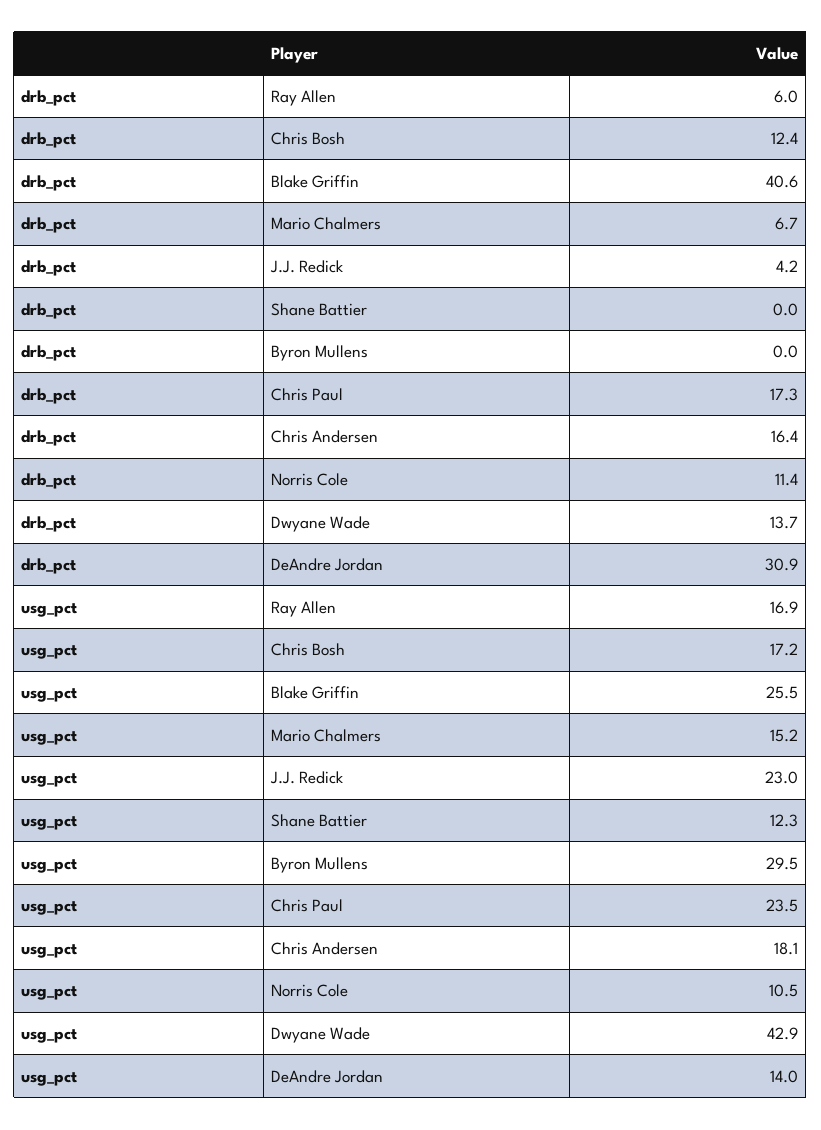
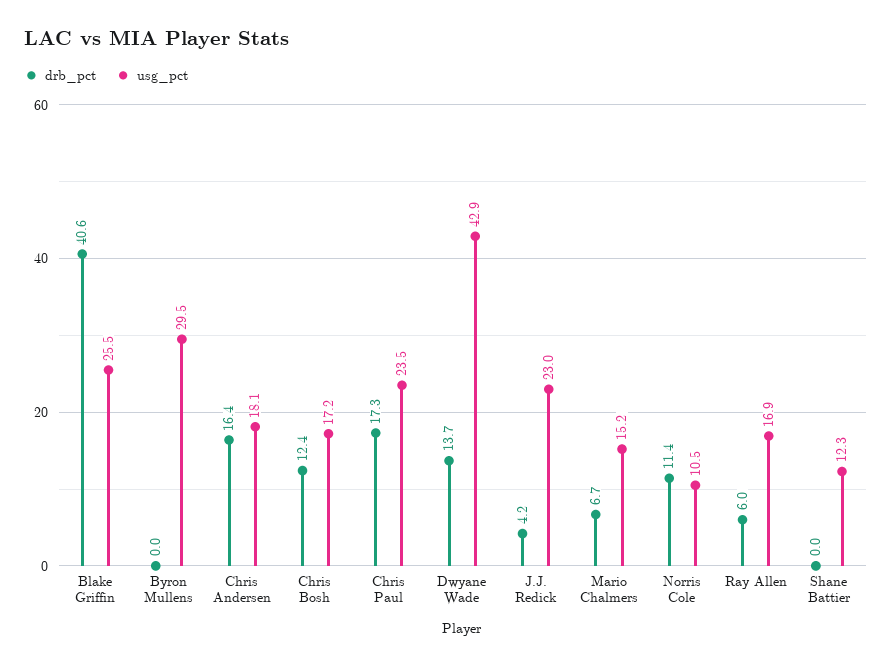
drb_pct, DeAndre Jordan: 30.9 -> none
usg_pct, DeAndre Jordan: 14 -> none

